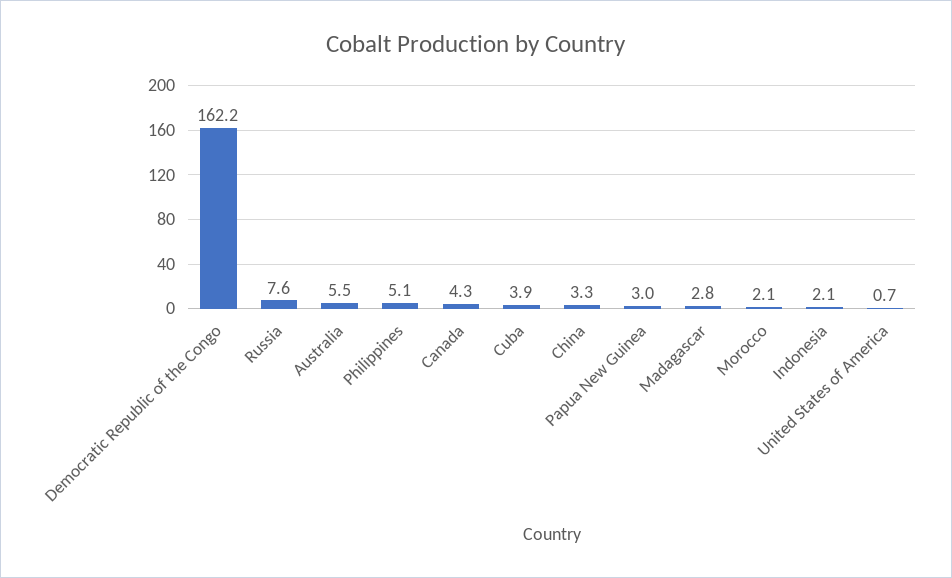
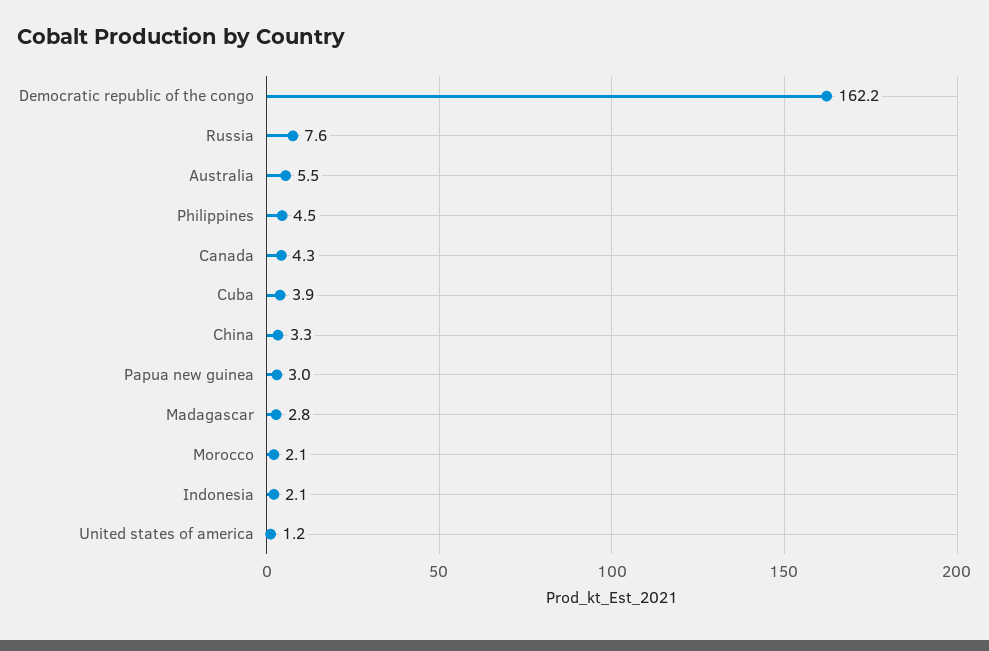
Philippines: 5.1 -> 4.5
United States of America: 0.7 -> 1.2

